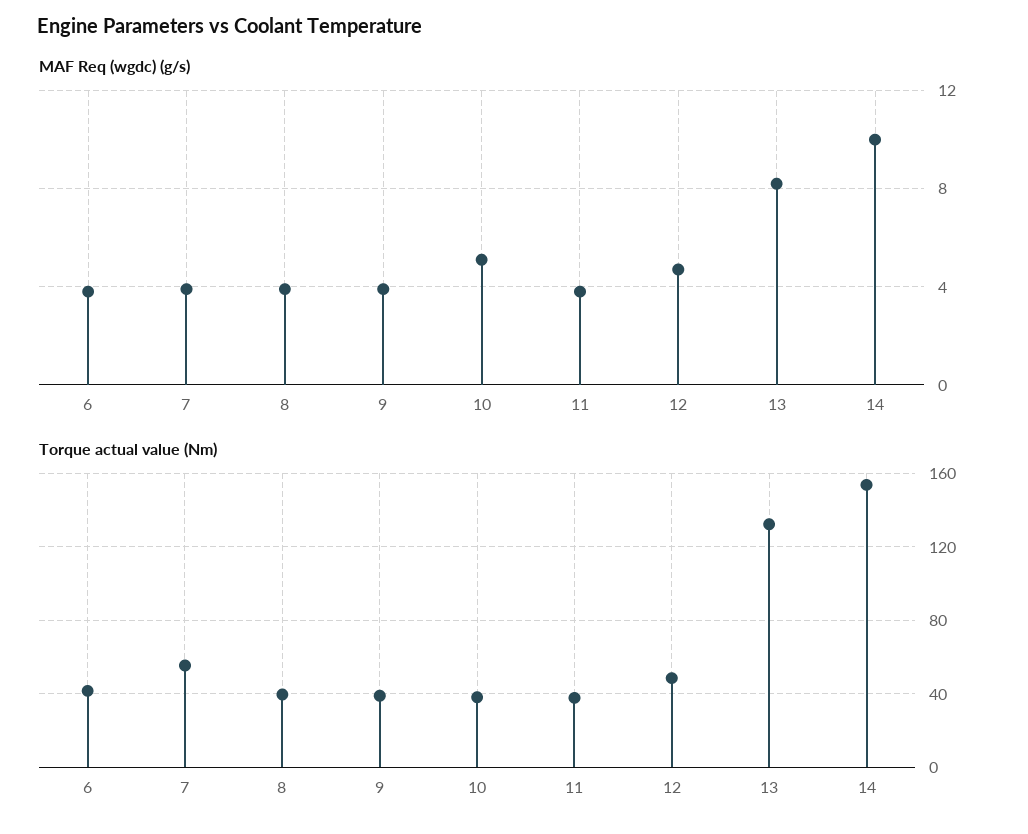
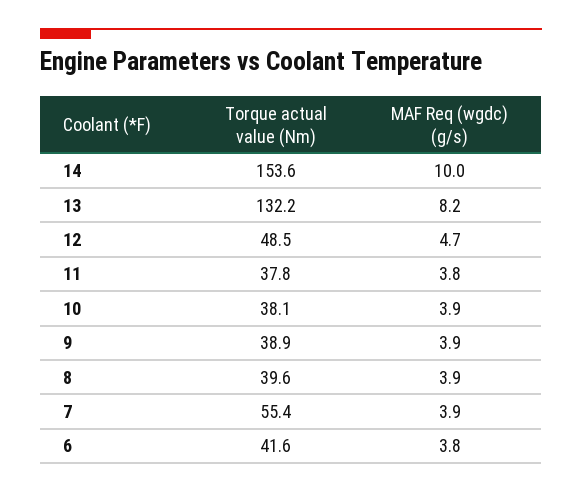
MAF Req (wgdc) (g/s), 10: 5 -> 3.9

